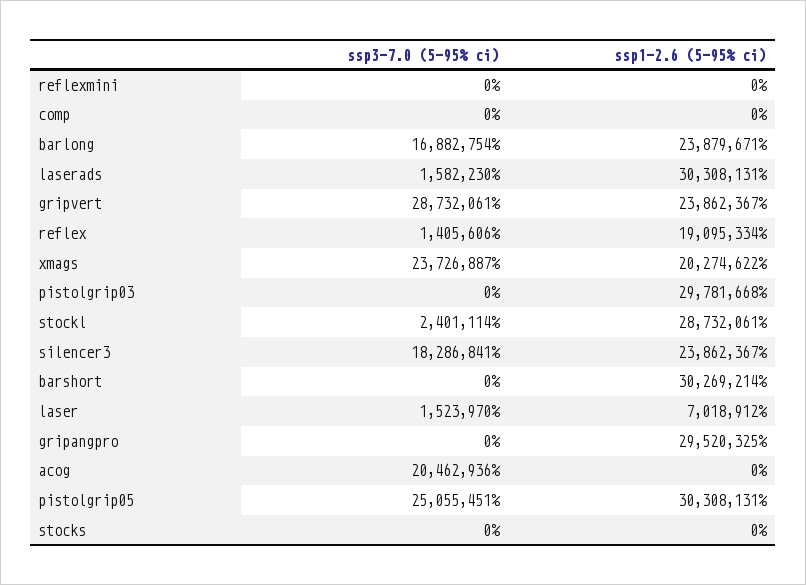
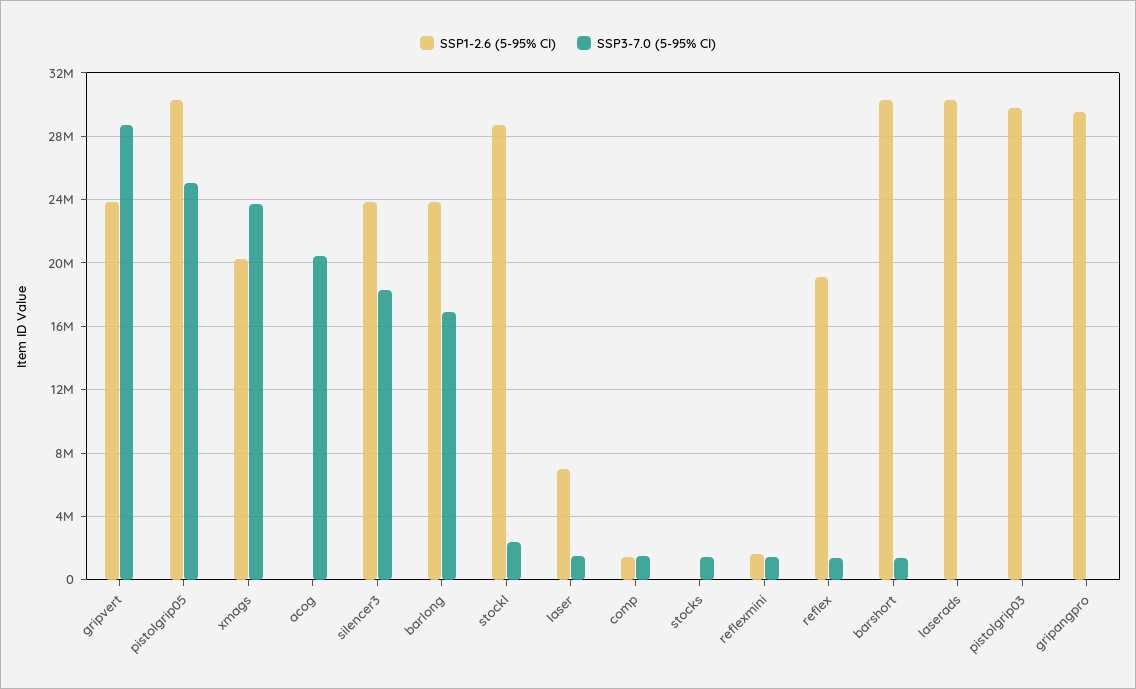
ssp3-7.0 (5-95% ci), reflexmini: 0 -> 1500000
ssp1-2.6 (5-95% ci), reflexmini: 0 -> 1500000
ssp3-7.0 (5-95% ci), comp: 0 -> 1500000
ssp1-2.6 (5-95% ci), comp: 0 -> 1500000
ssp3-7.0 (5-95% ci), laserads: 1582230 -> 0
ssp3-7.0 (5-95% ci), barshort: 0 -> 1500000
ssp3-7.0 (5-95% ci), stocks: 0 -> 1500000

